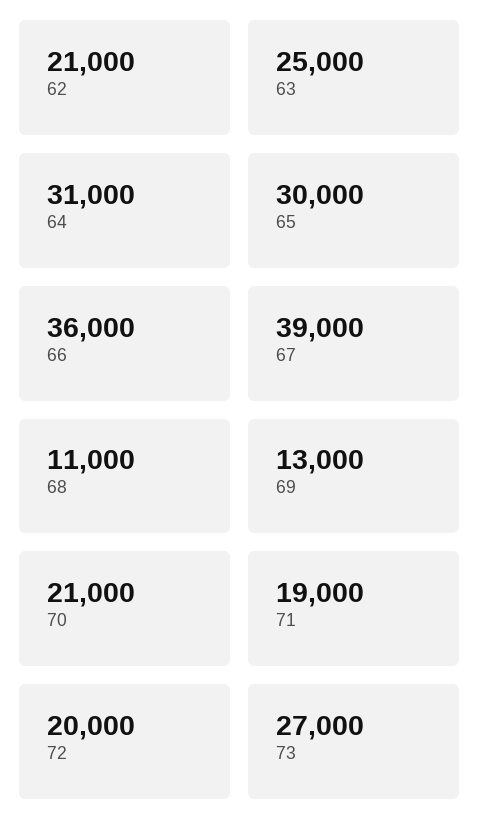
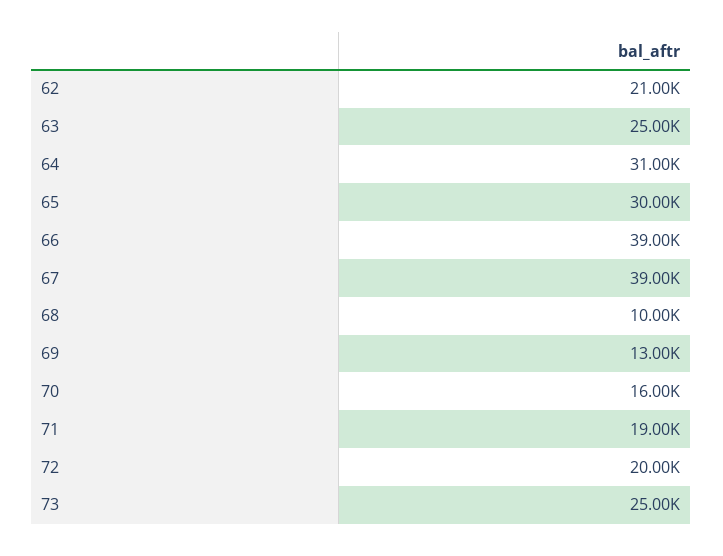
66: 36000 -> 39000
68: 11000 -> 10000
70: 21000 -> 16000
73: 27000 -> 25000

